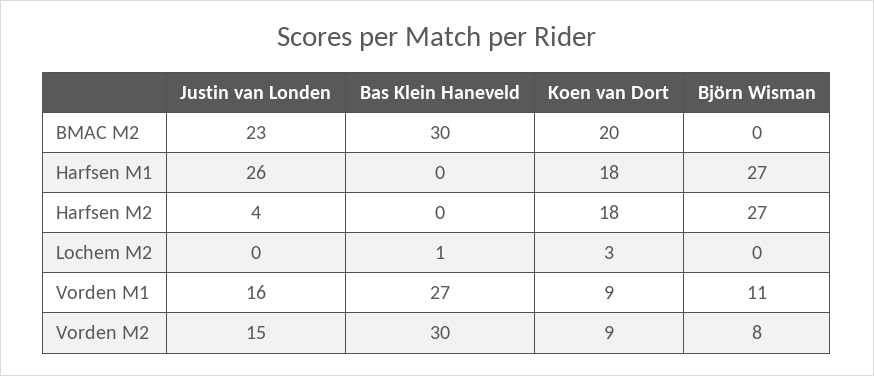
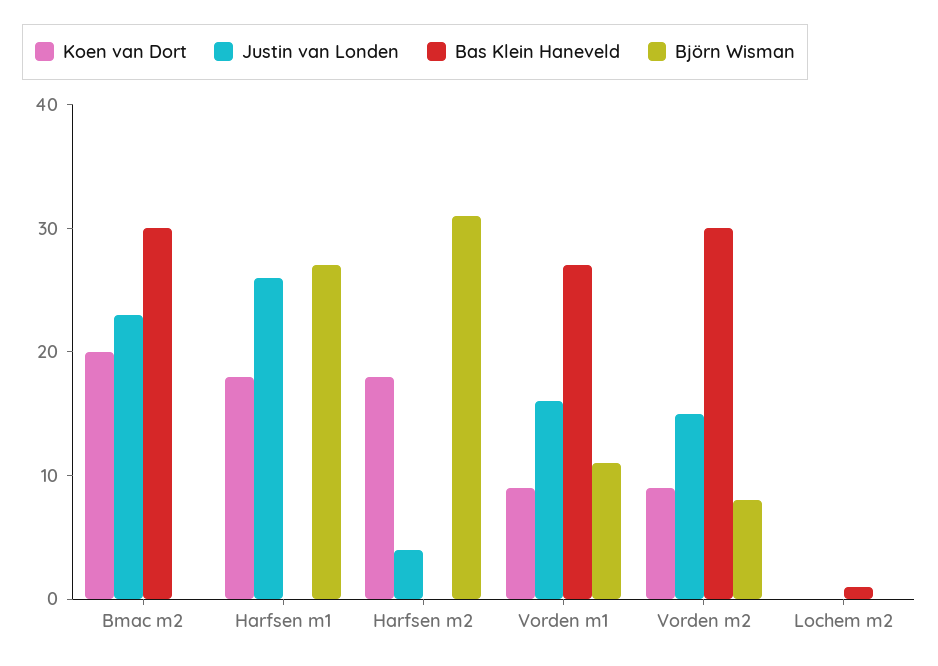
Björn Wisman, Harfsen M2: 27 -> 31
Koen van Dort, Lochem M2: 3 -> 0

